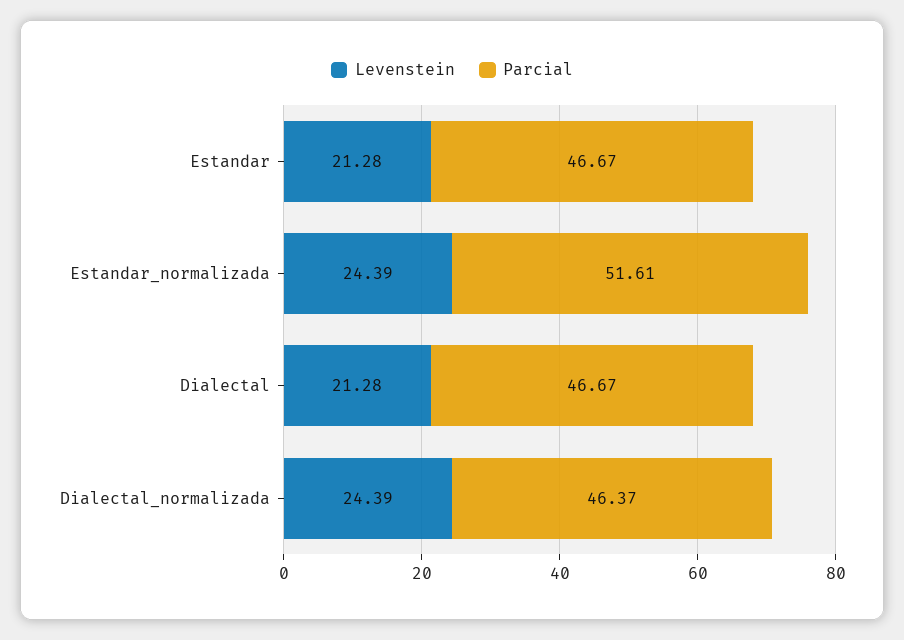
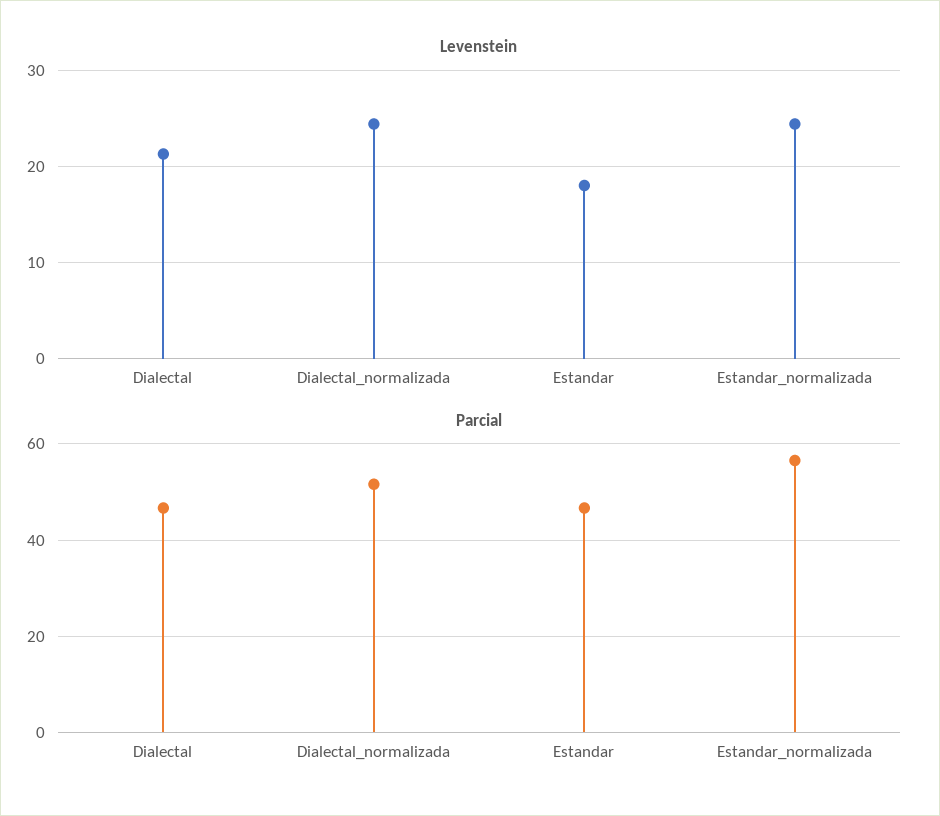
Levenstein, Estandar: 21.28 -> 18
Parcial, Estandar_normalizada: 51.61 -> 56
Parcial, Dialectal_normalizada: 46.37 -> 52

